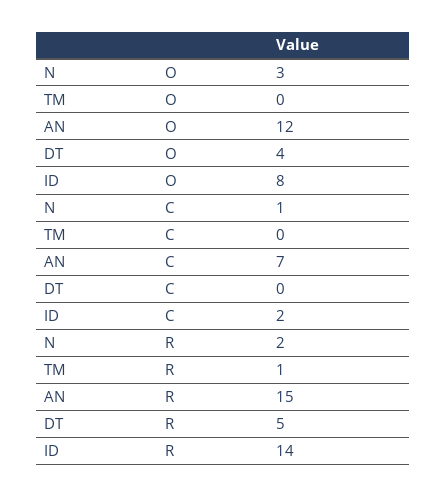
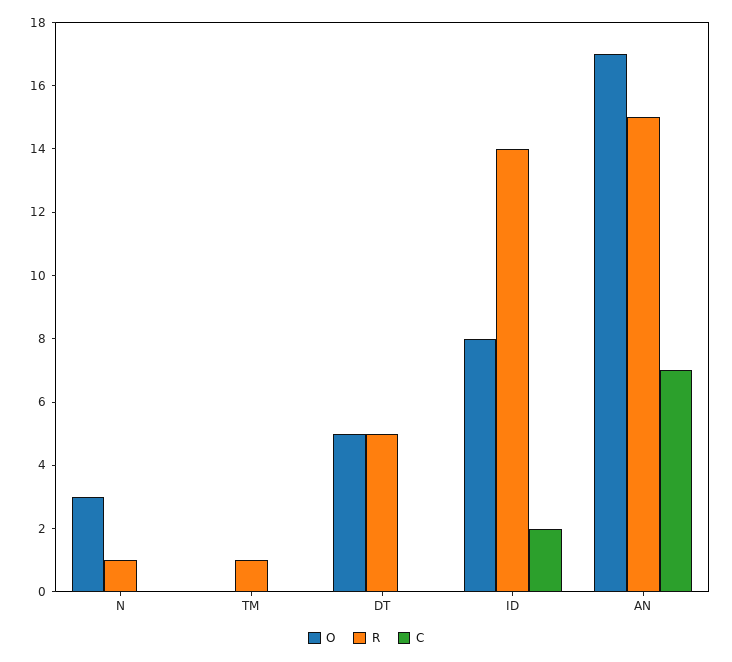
O, AN: 12 -> 17
O, DT: 4 -> 5
C, N: 1 -> 0
R, N: 2 -> 1

